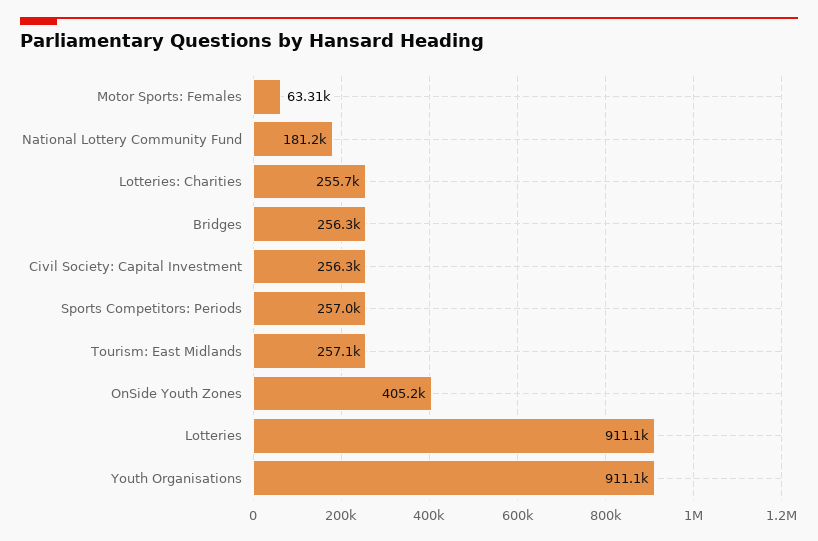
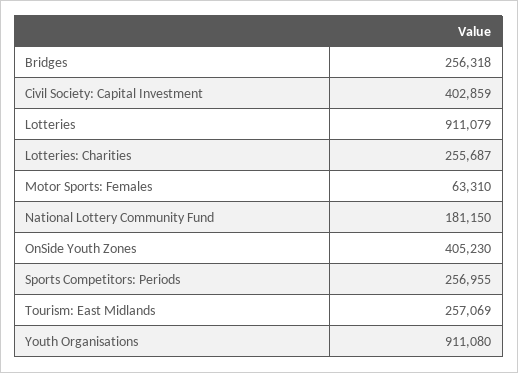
Civil Society: Capital Investment: 256300 -> 402859

